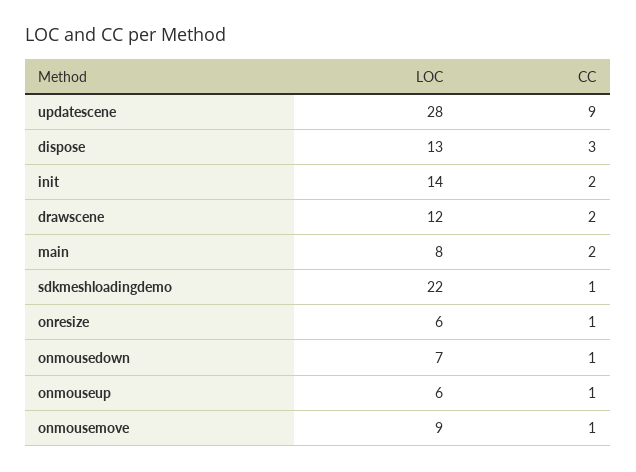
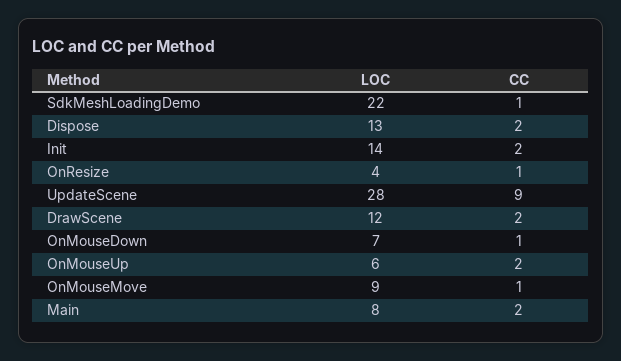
CC, dispose: 3 -> 2
LOC, onresize: 6 -> 4
CC, onmouseup: 1 -> 2

